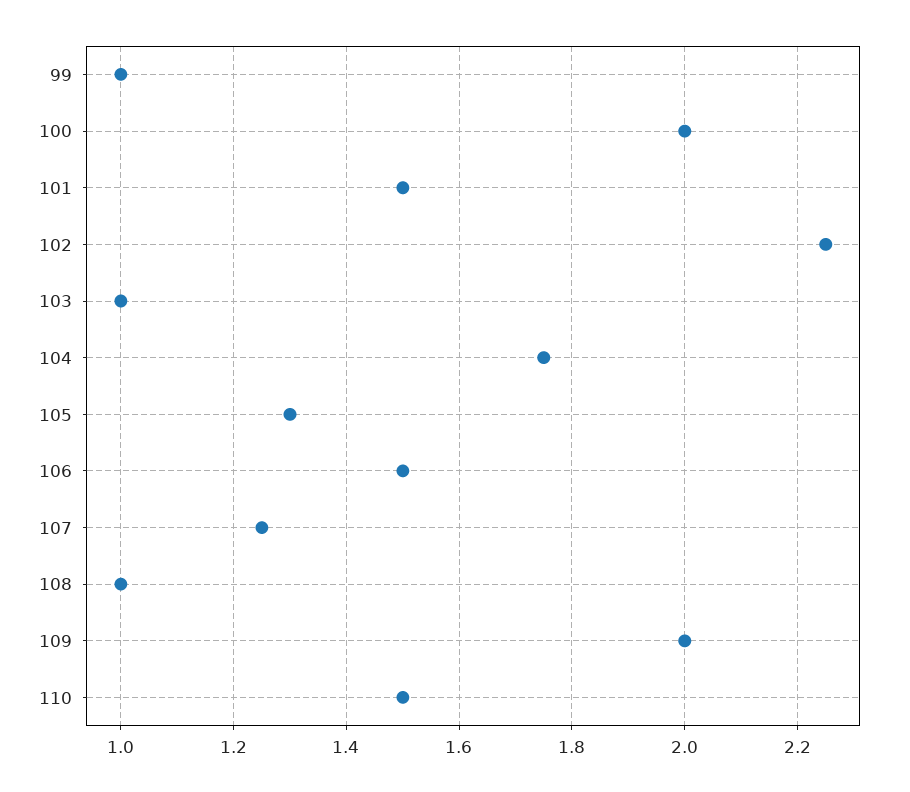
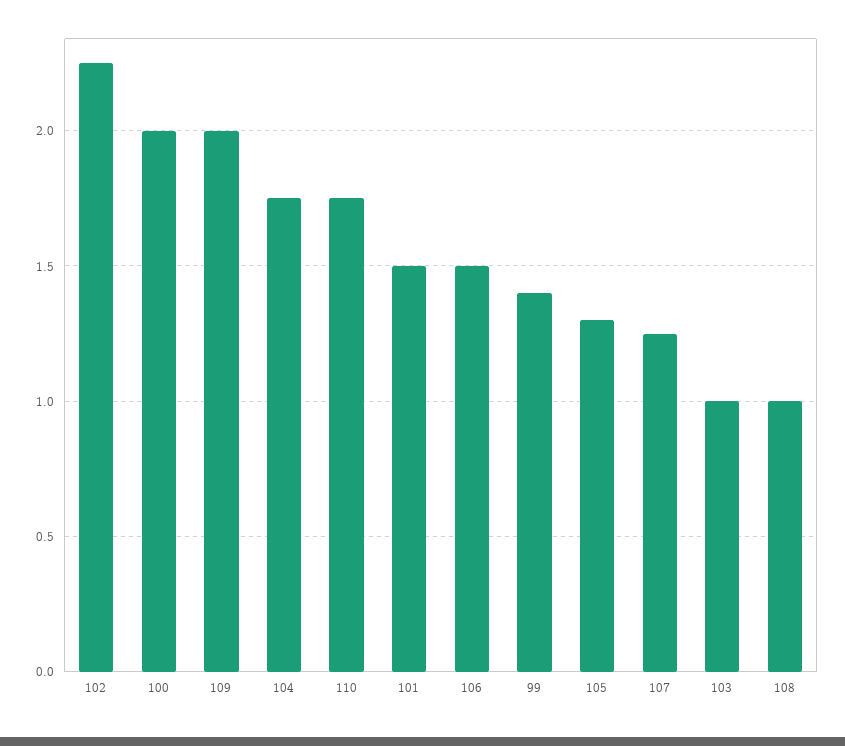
99: 1 -> 1.4
110: 1.5 -> 1.75

